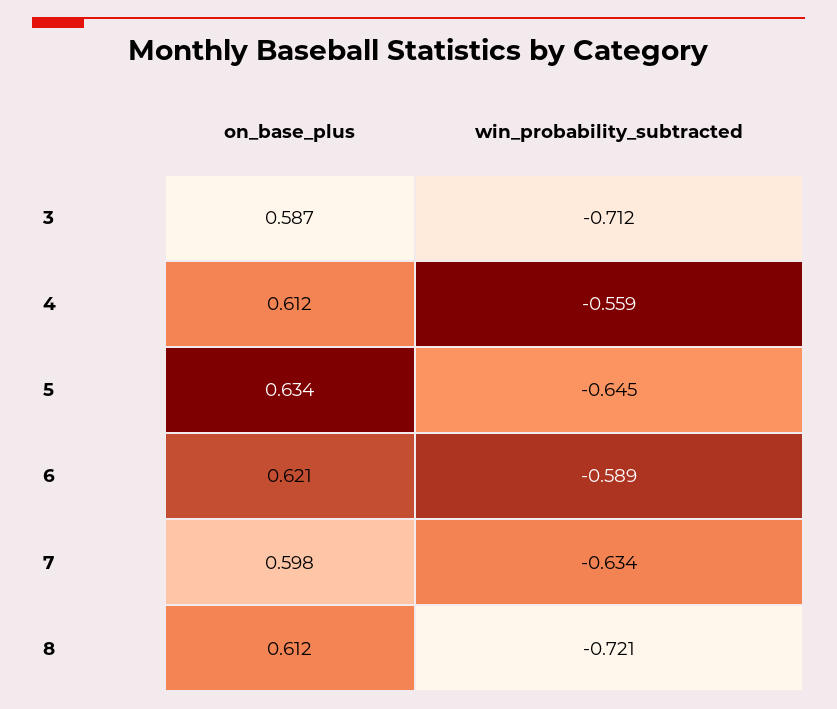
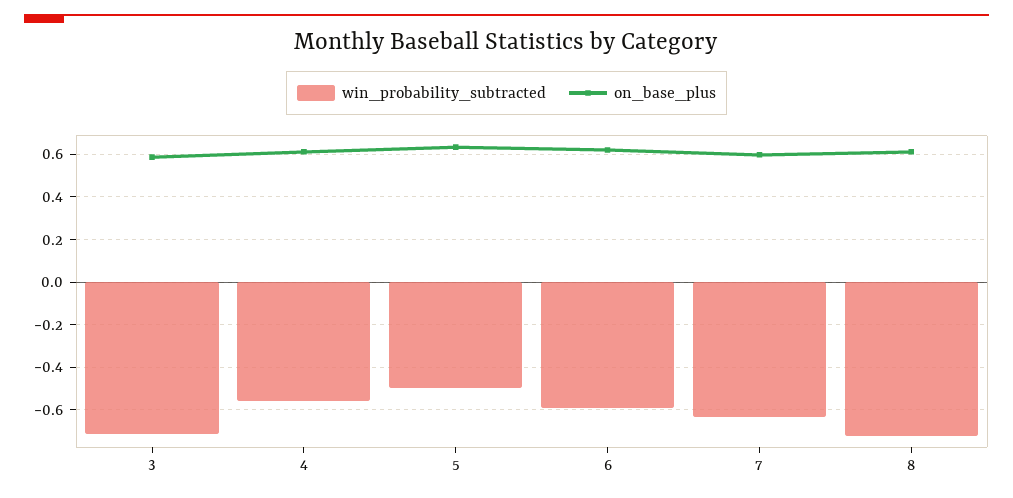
win_probability_subtracted, 5: -0.645 -> -0.5

